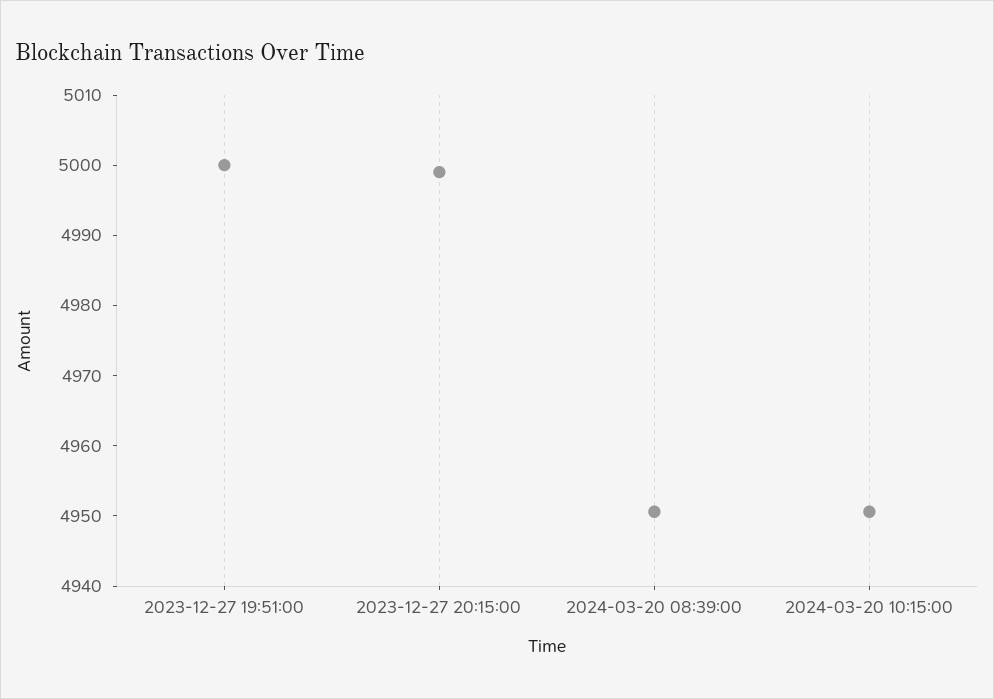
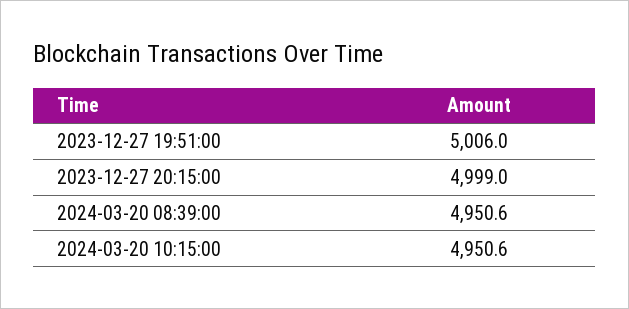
2023-12-27 19:51:00: 5000 -> 5006

